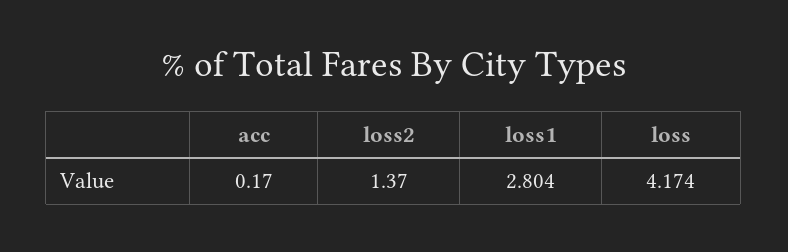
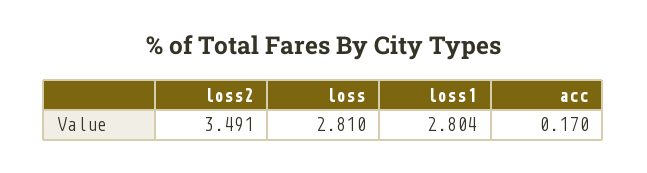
loss2: 1.37 -> 3.491
loss: 4.174 -> 2.81

